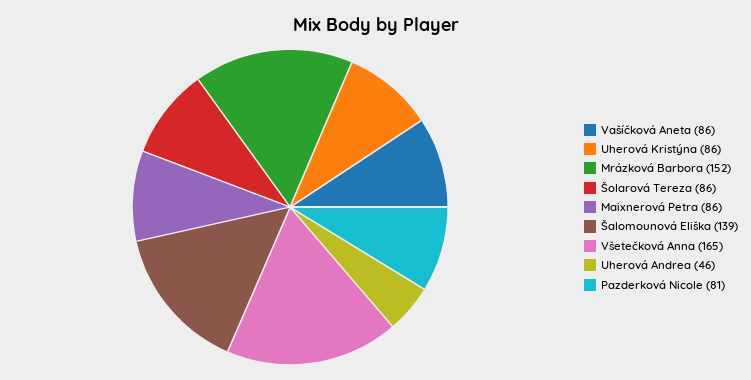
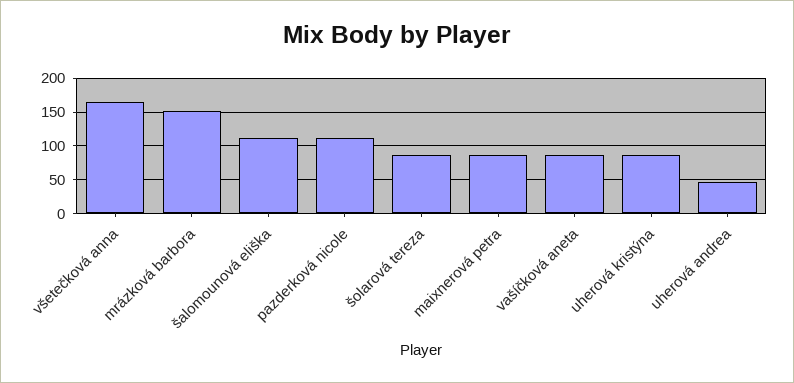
Šalomounová Eliška: 139 -> 110
Pazderková Nicole: 81 -> 110

